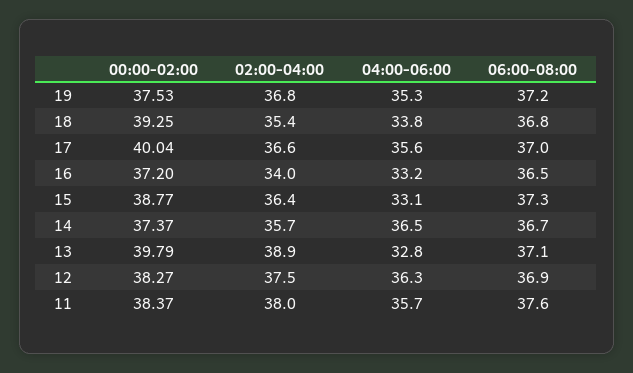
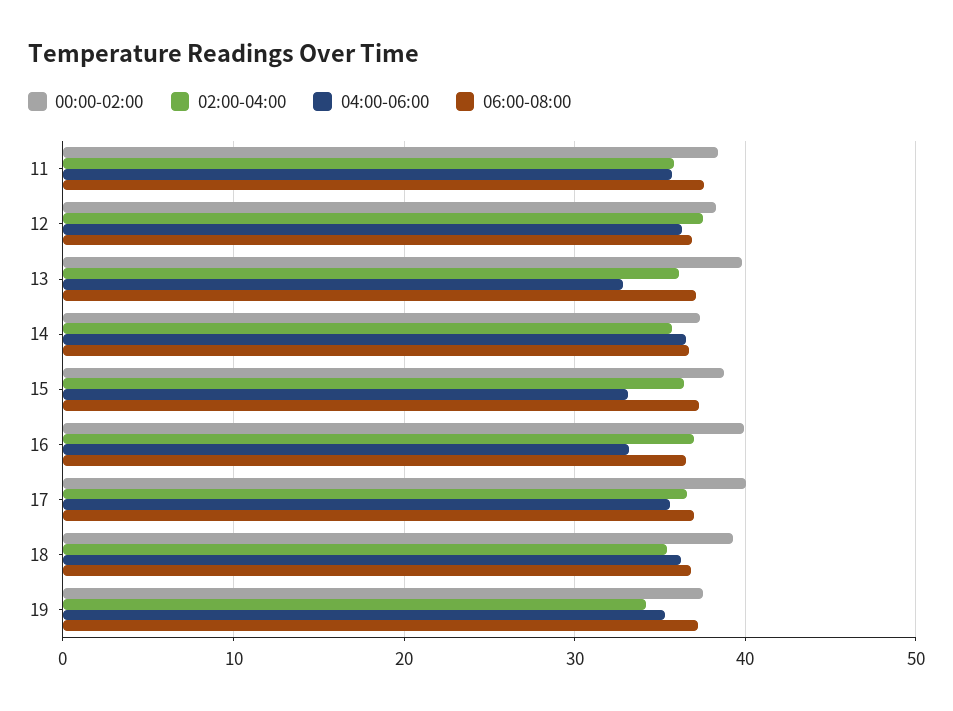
02:00-04:00, 19: 36.8 -> 34
04:00-06:00, 18: 33.8 -> 36
00:00-02:00, 16: 37.2 -> 40
02:00-04:00, 16: 34 -> 37
02:00-04:00, 13: 38.9 -> 36
02:00-04:00, 11: 38 -> 36

